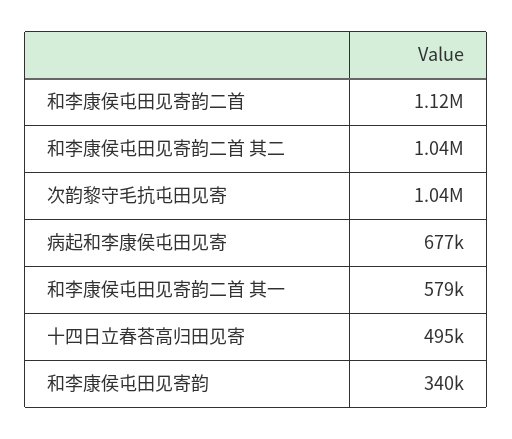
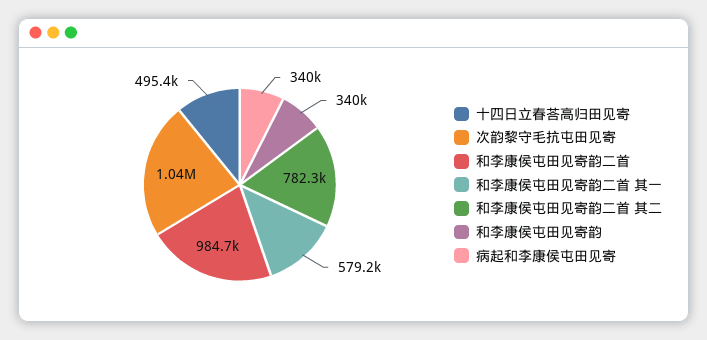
和李康侯屯田见寄韵二首: 1120000 -> 984700
和李康侯屯田见寄韵二首 其二: 1040000 -> 782300
病起和李康侯屯田见寄: 677000 -> 340000

